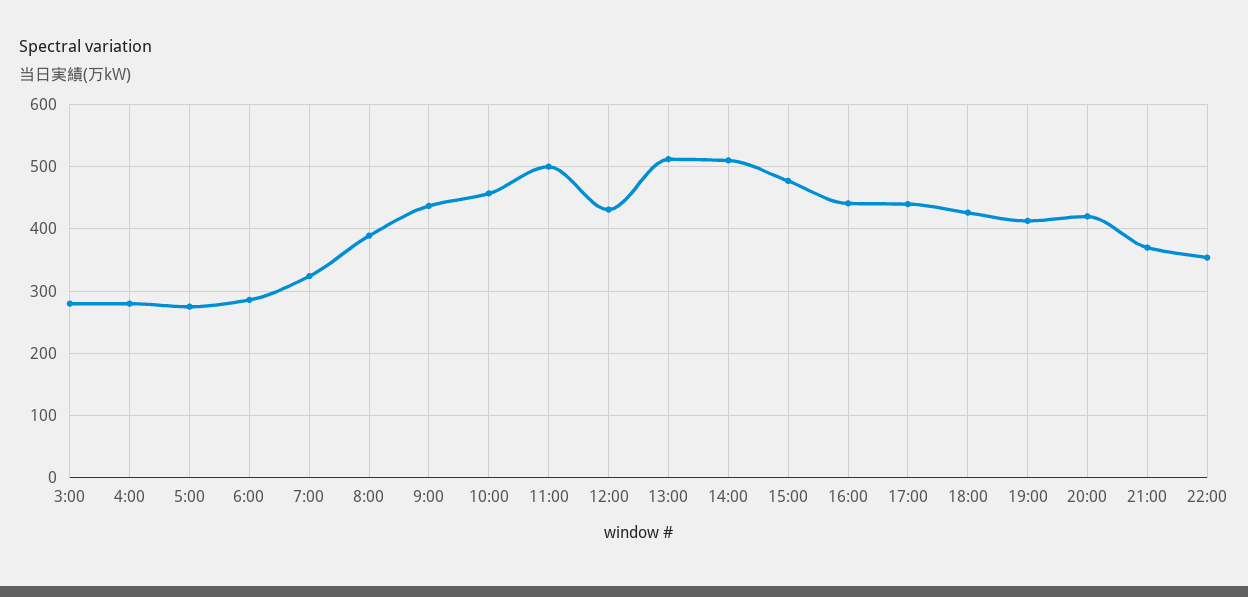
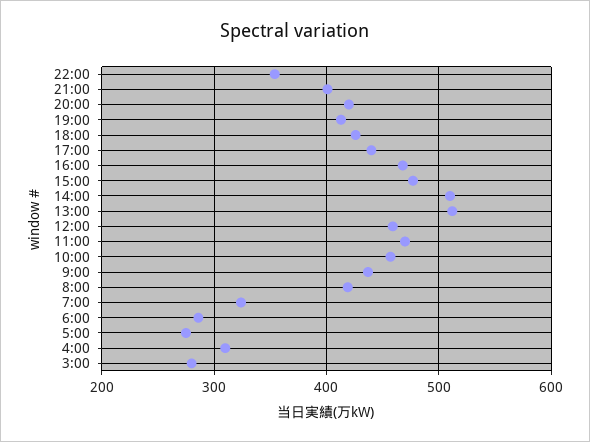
4:00: 280 -> 310
8:00: 390 -> 420
11:00: 500 -> 470
12:00: 430 -> 460
16:00: 440 -> 470
21:00: 370 -> 400

